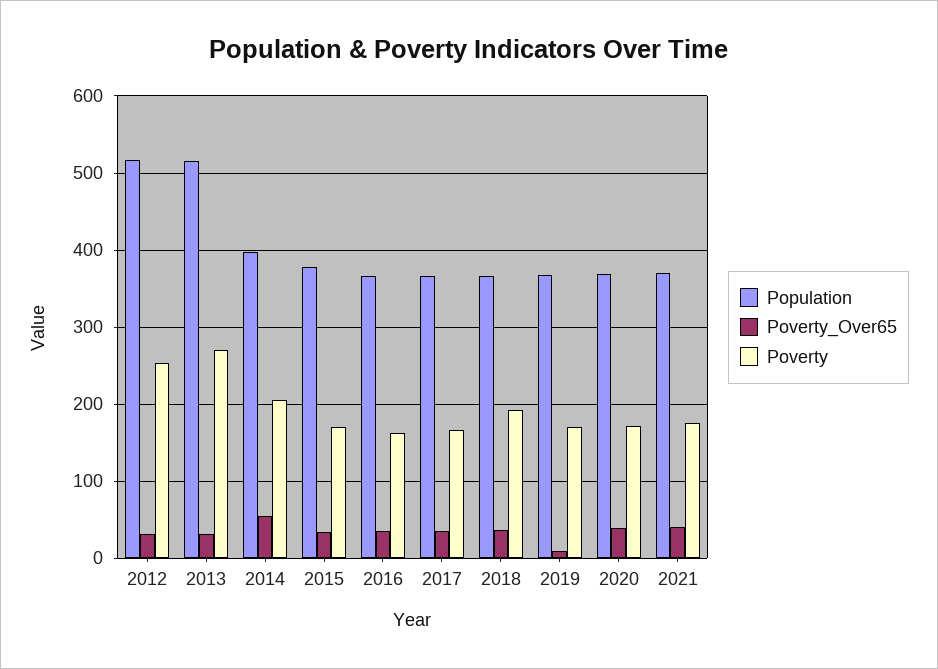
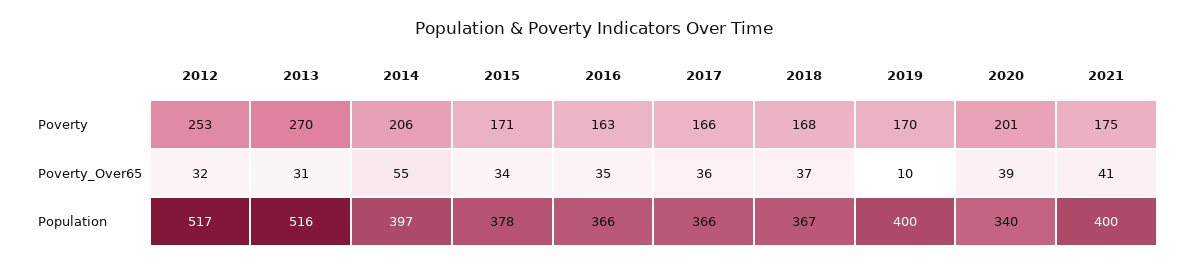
Poverty, 2018: 190 -> 168
Population, 2019: 370 -> 400
Population, 2020: 370 -> 340
Poverty, 2020: 170 -> 201
Population, 2021: 370 -> 400

